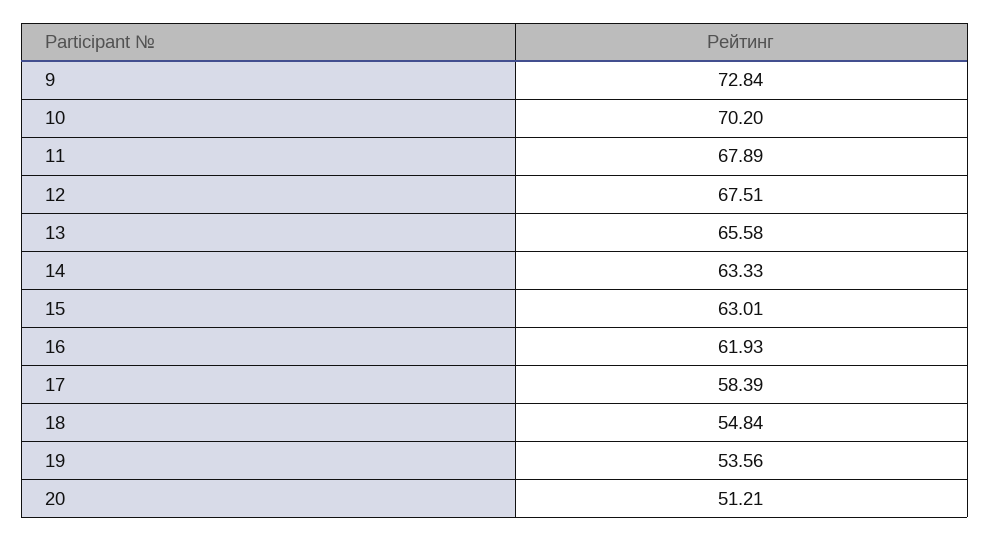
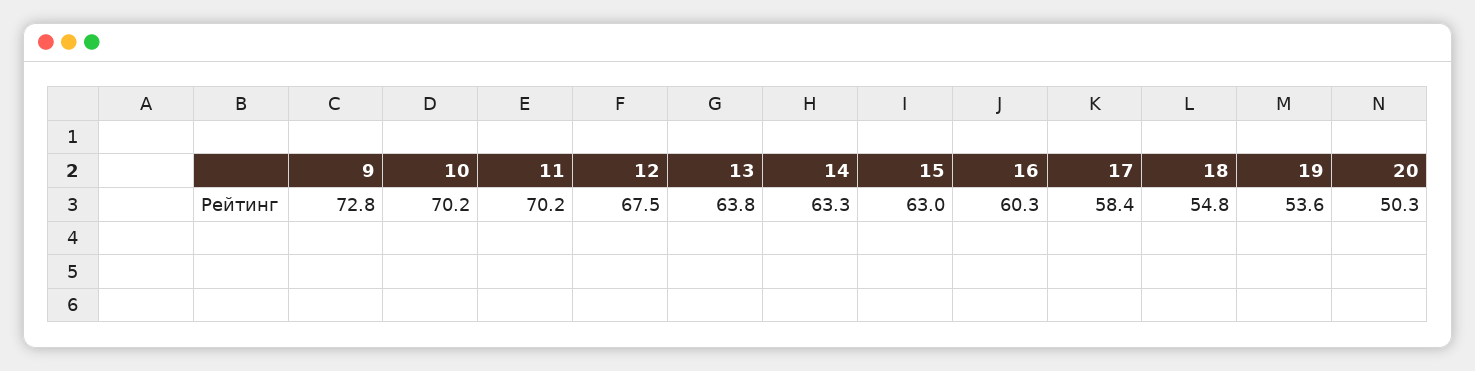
11: 67.89 -> 70.2
13: 65.58 -> 63.8
16: 61.93 -> 60.3
20: 51.21 -> 50.3

